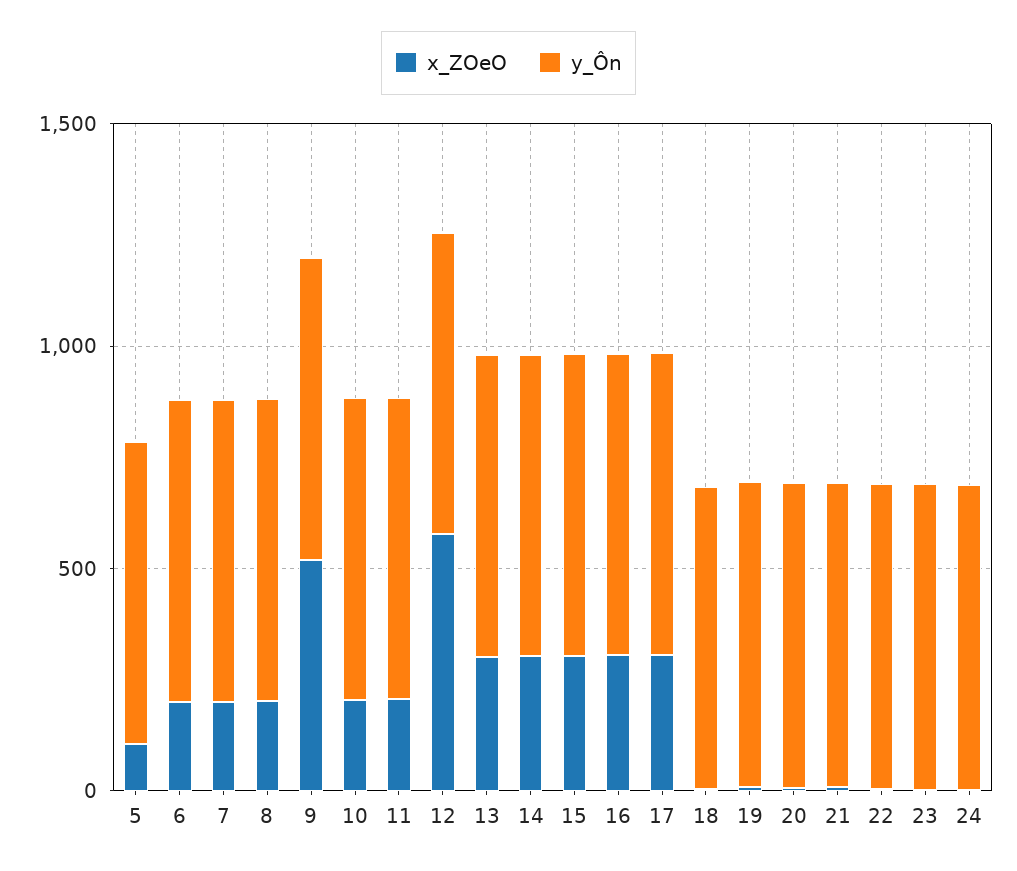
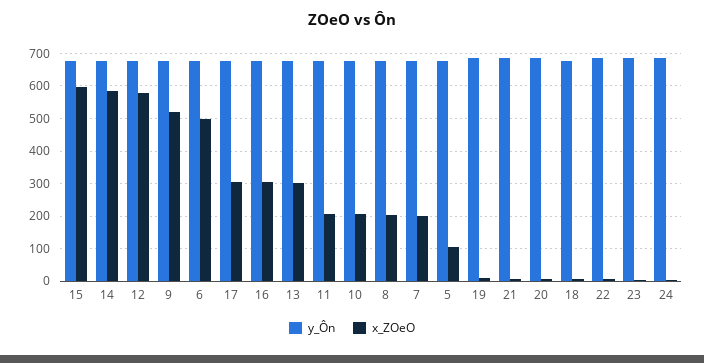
x_ZOeO, 6: 200 -> 500
x_ZOeO, 14: 300 -> 580
x_ZOeO, 15: 300 -> 600

